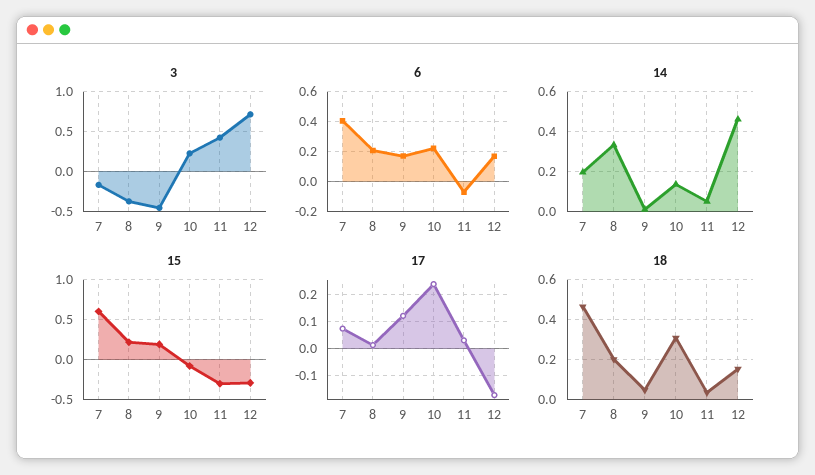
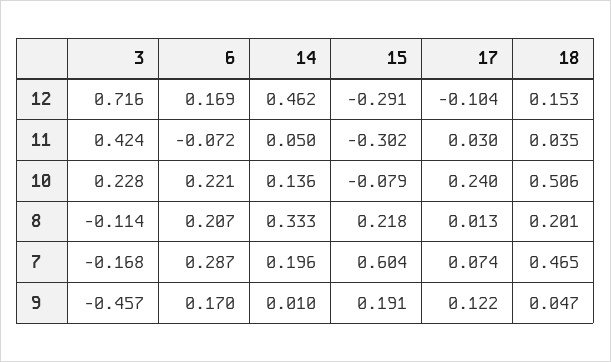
3, 8: -0.4 -> -0.114
6, 7: 0.4 -> 0.287
17, 12: -0.175 -> -0.104
18, 10: 0.3 -> 0.506

